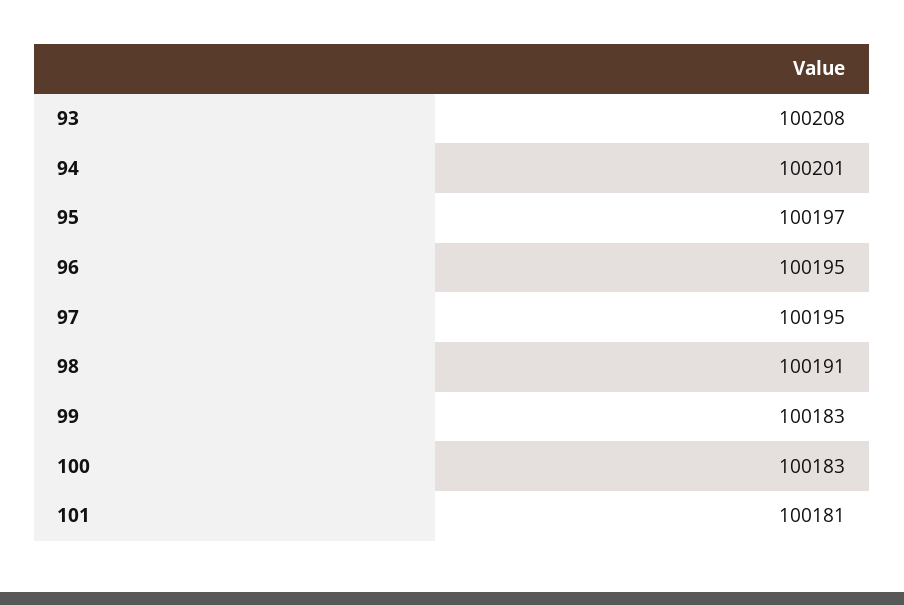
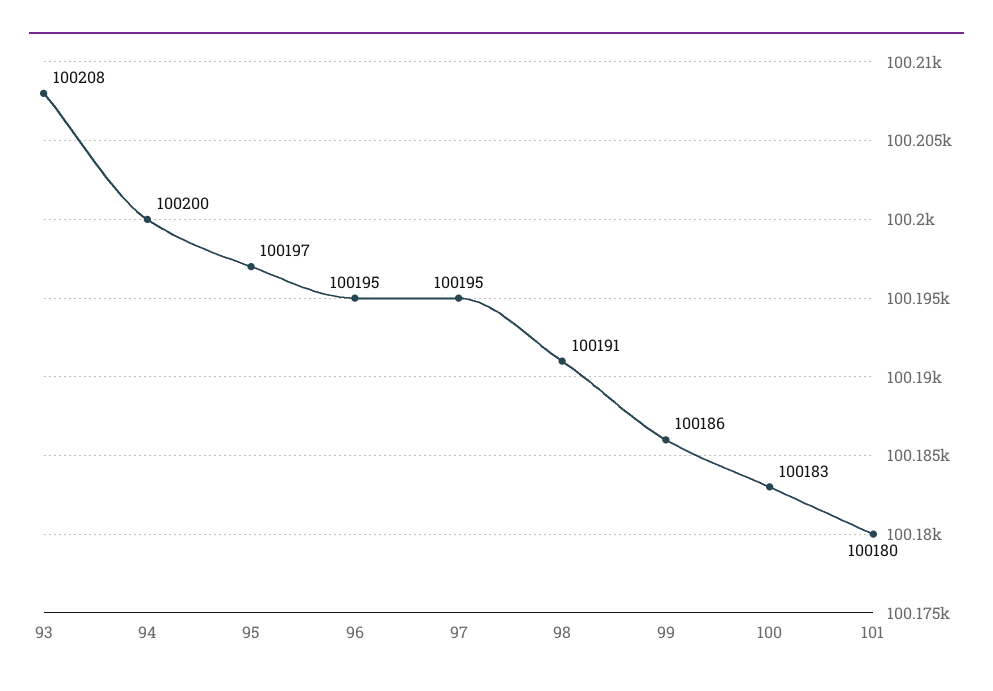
94: 100201 -> 100200
99: 100183 -> 100186
101: 100181 -> 100180

